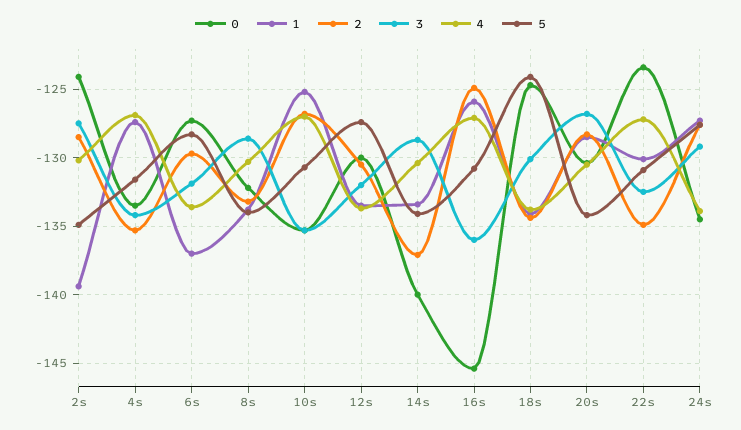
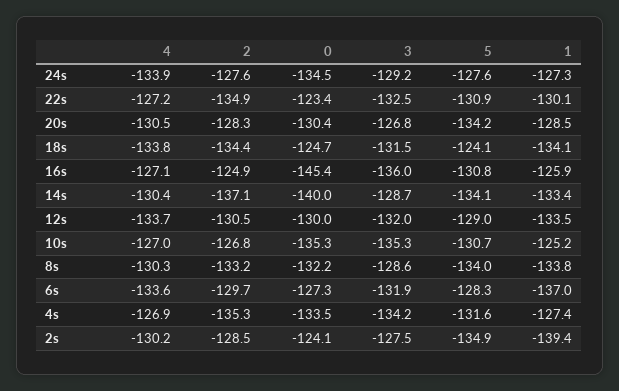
5, 12s: -127.5 -> -129
3, 18s: -130 -> -131.5

